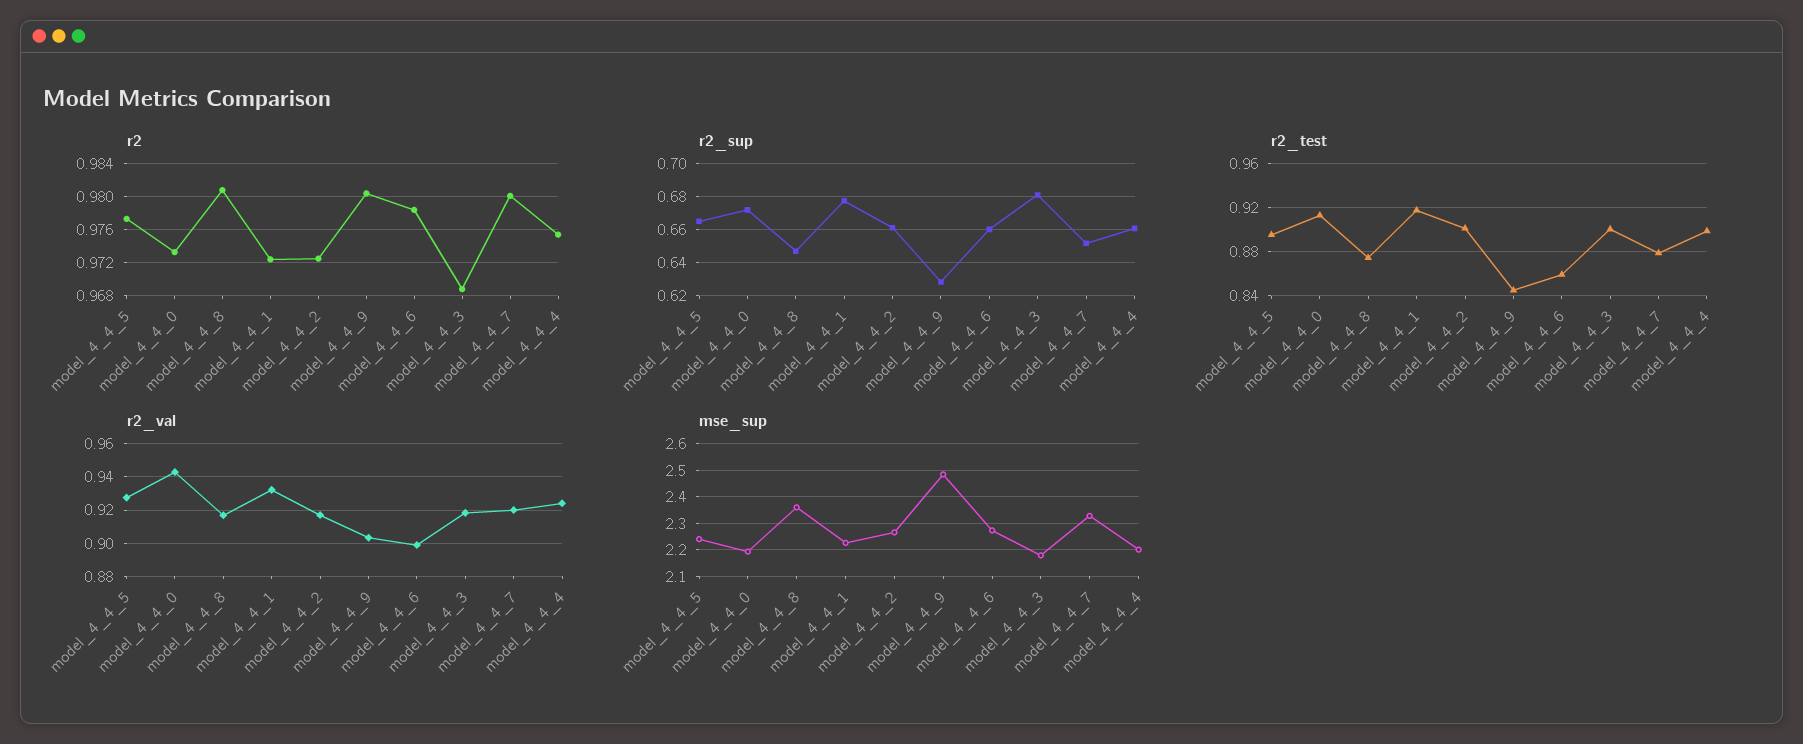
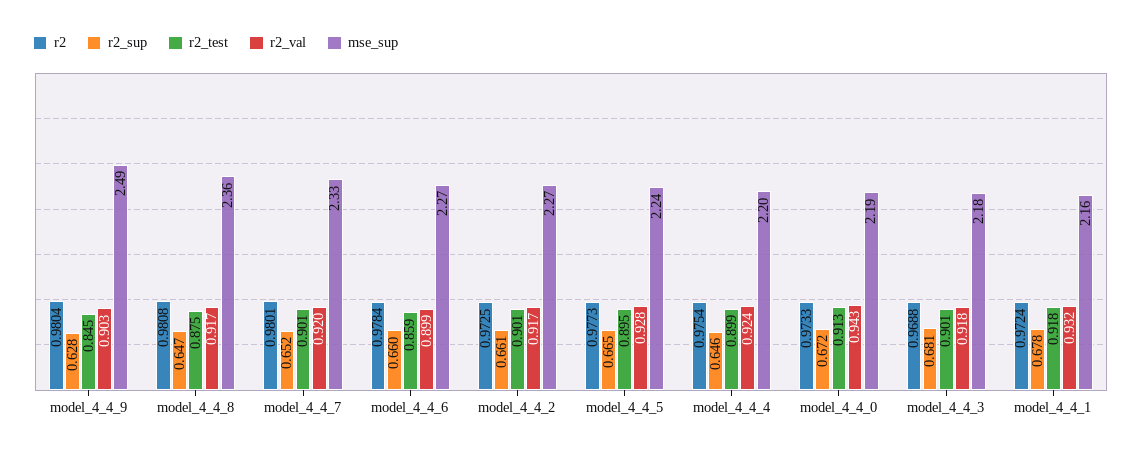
r2_sup, model_4_4_4: 0.66 -> 0.646
r2_test, model_4_4_7: 0.88 -> 0.901
mse_sup, model_4_4_1: 2.225 -> 2.16

